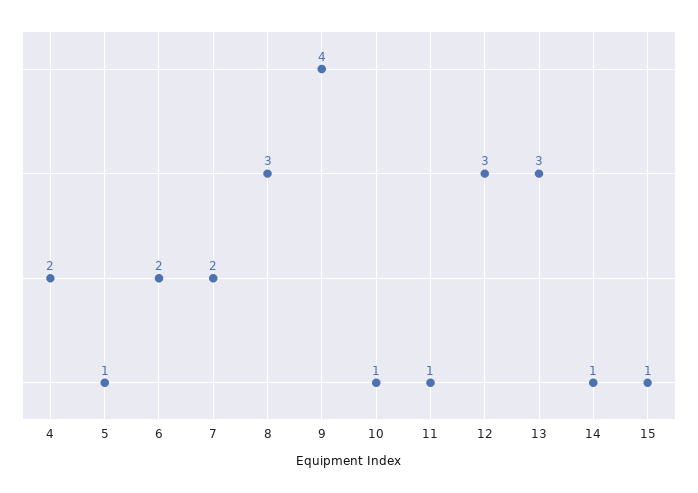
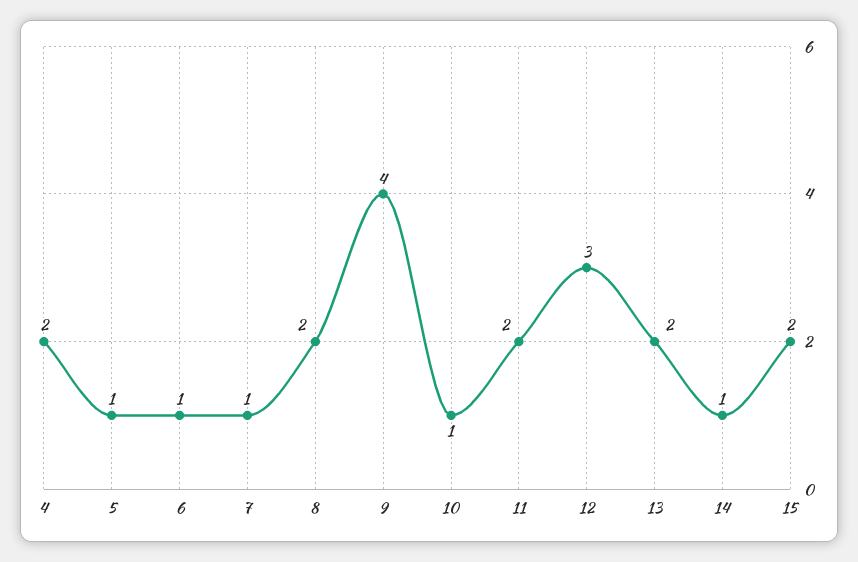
6: 2 -> 1
7: 2 -> 1
8: 3 -> 2
11: 1 -> 2
13: 3 -> 2
15: 1 -> 2

